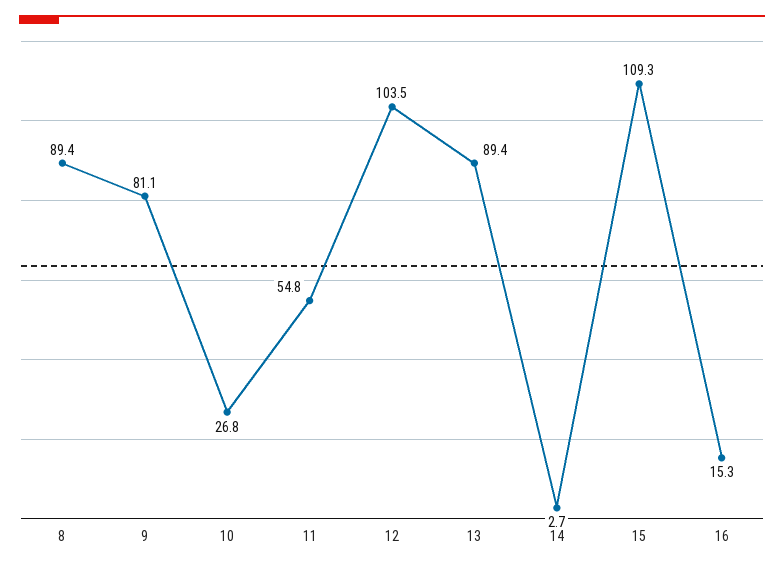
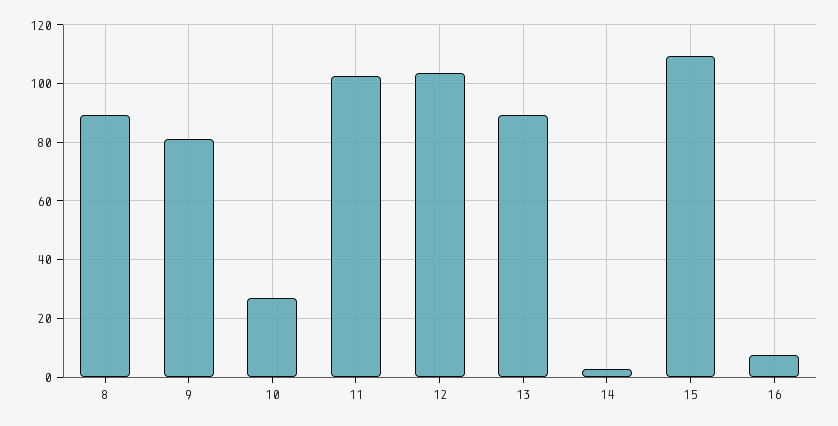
11: 54.8 -> 102.5
16: 15.3 -> 7.5

